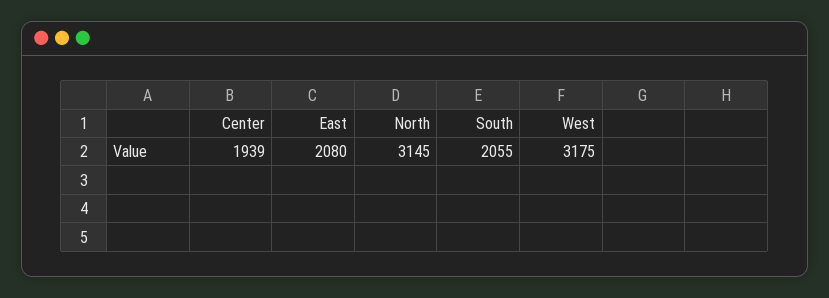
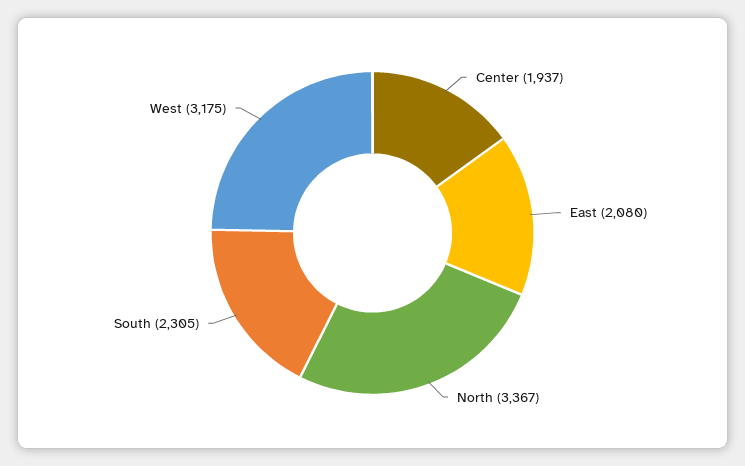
Center: 1939 -> 1937
North: 3145 -> 3367
South: 2055 -> 2305

